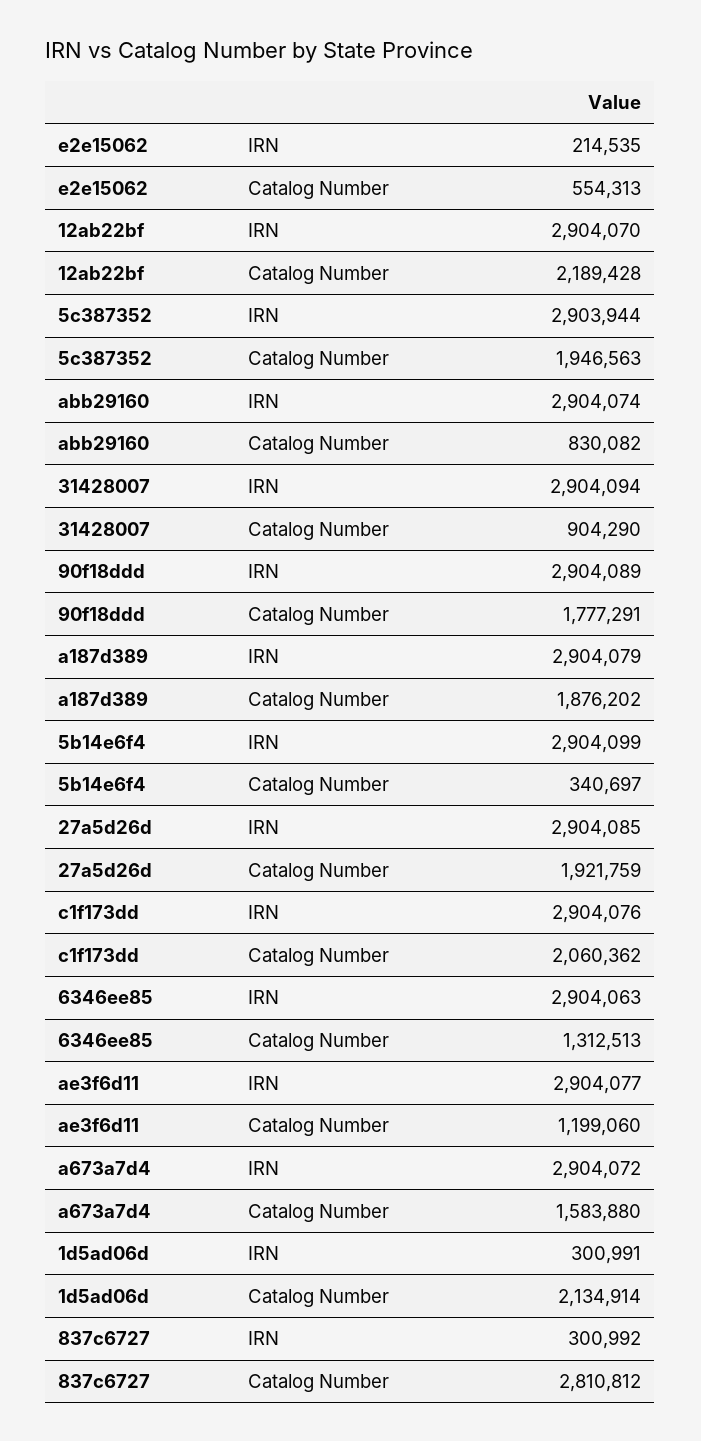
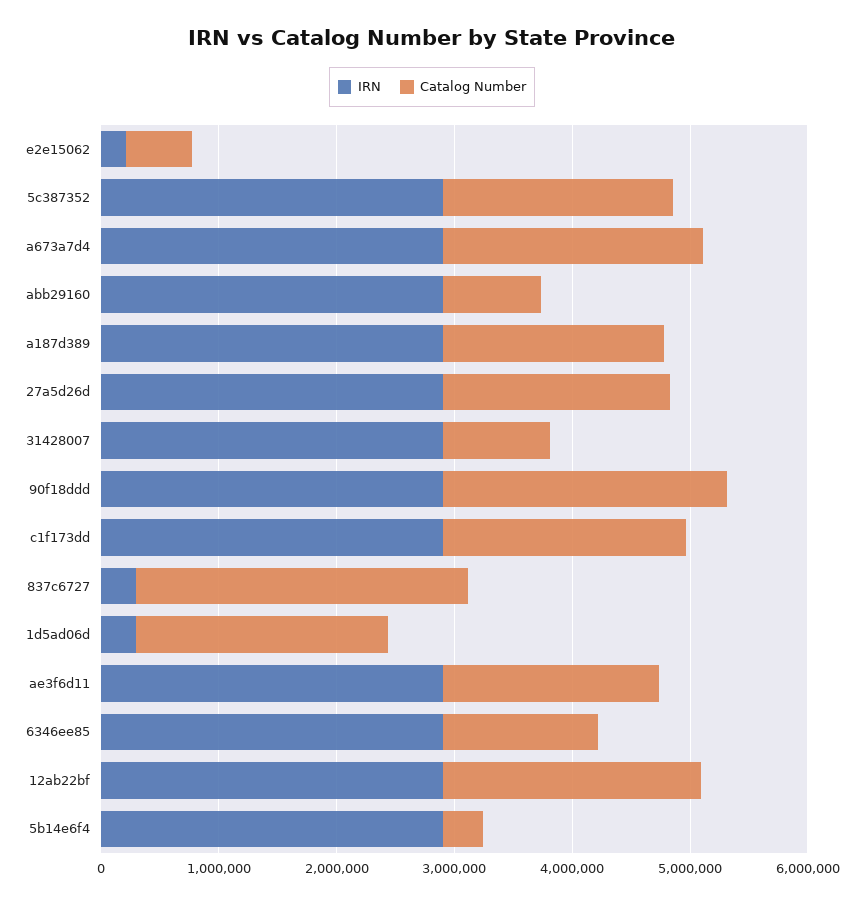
Catalog Number, 90f18ddd: 1777291 -> 2400000
Catalog Number, ae3f6d11: 1199060 -> 1800000
Catalog Number, a673a7d4: 1583880 -> 2200000

